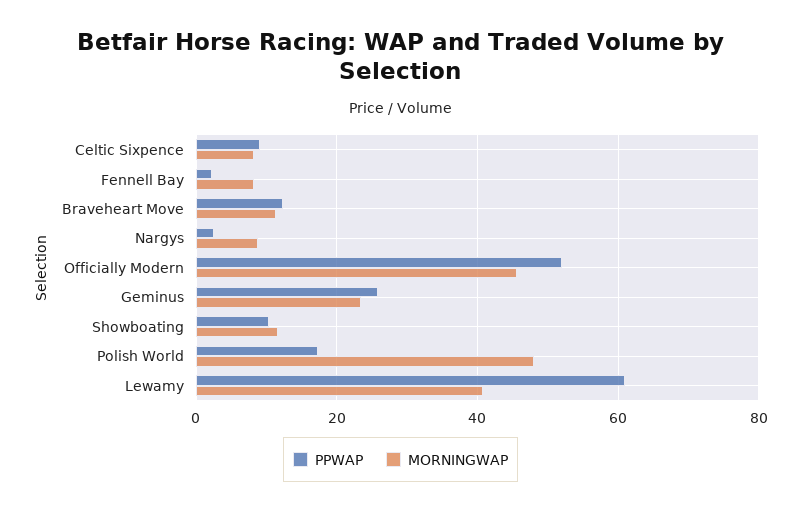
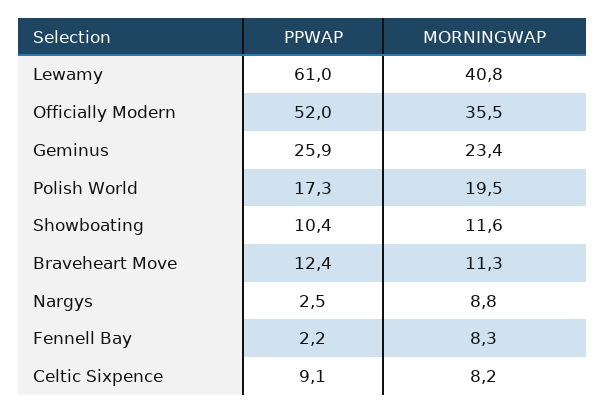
MORNINGWAP, Officially Modern: 46 -> 35.5
MORNINGWAP, Polish World: 48 -> 19.5

